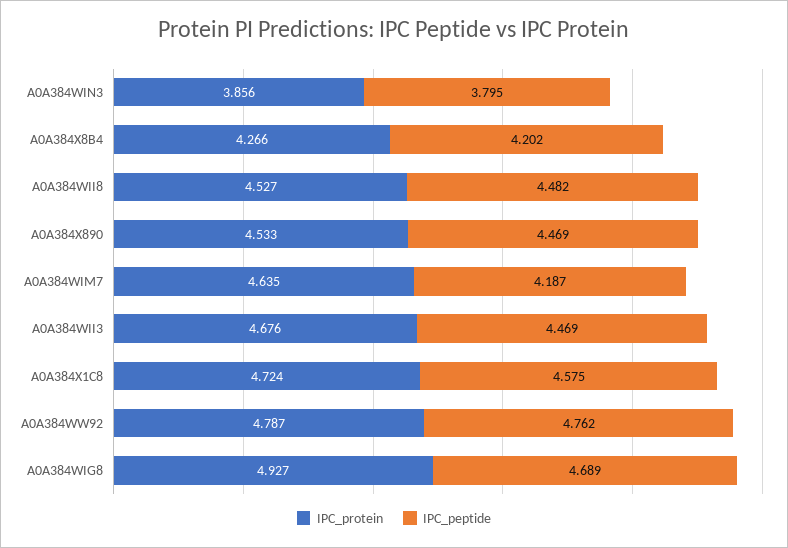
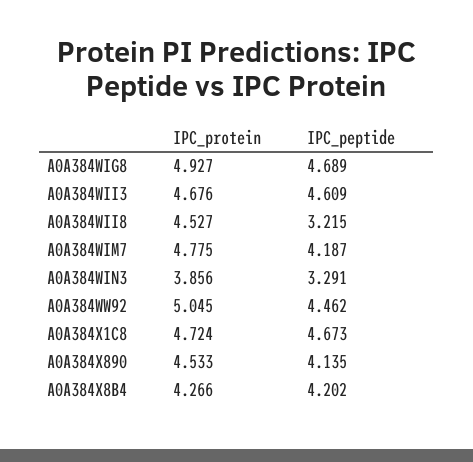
IPC_peptide, A0A384WIN3: 3.795 -> 3.291
IPC_peptide, A0A384WII8: 4.482 -> 3.215
IPC_peptide, A0A384X890: 4.469 -> 4.135
IPC_protein, A0A384WIM7: 4.635 -> 4.775
IPC_peptide, A0A384WII3: 4.469 -> 4.609
IPC_peptide, A0A384X1C8: 4.575 -> 4.673
IPC_protein, A0A384WW92: 4.787 -> 5.045
IPC_peptide, A0A384WW92: 4.762 -> 4.462

